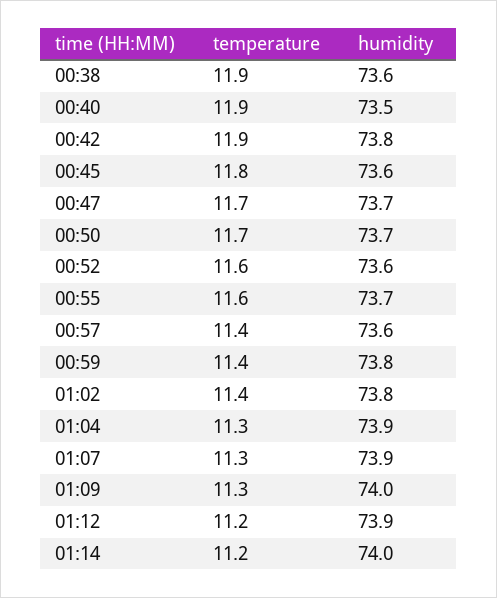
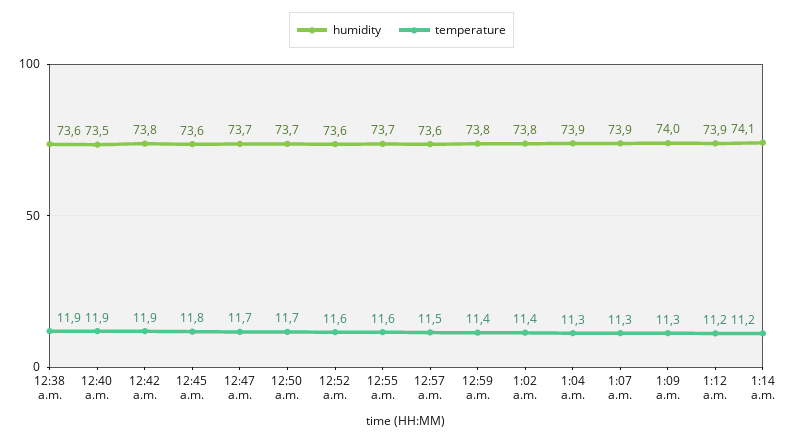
temperature, 00:57: 11.4 -> 11.5
humidity, 01:14: 74 -> 74.1

